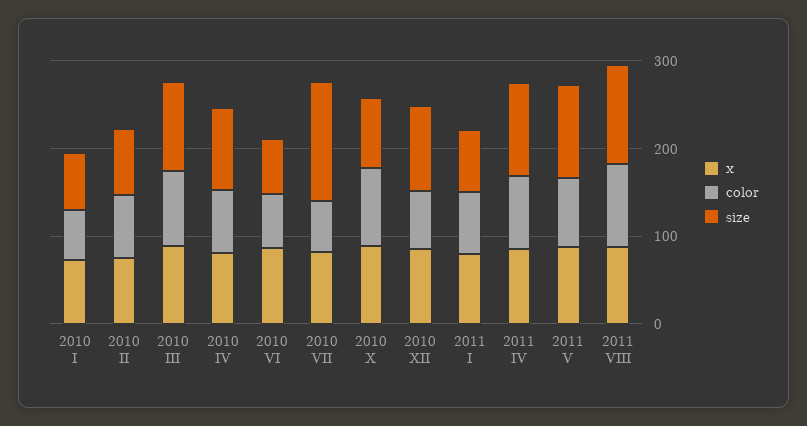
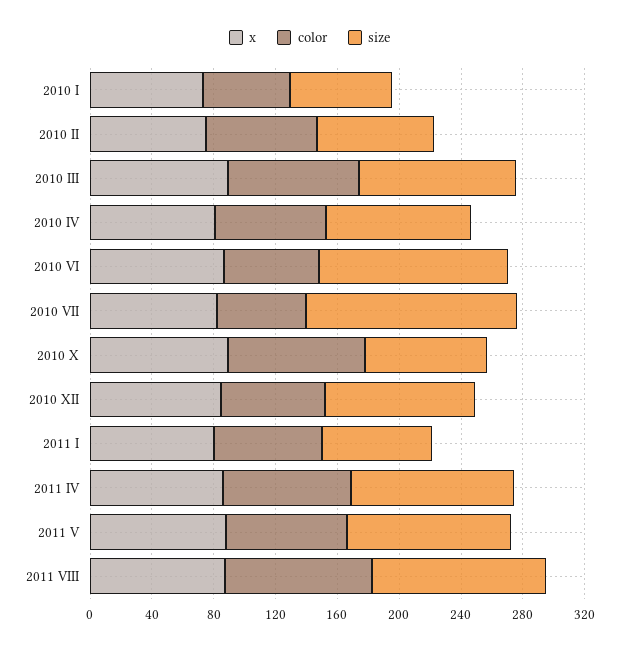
size, 2010 VI: 60 -> 120

